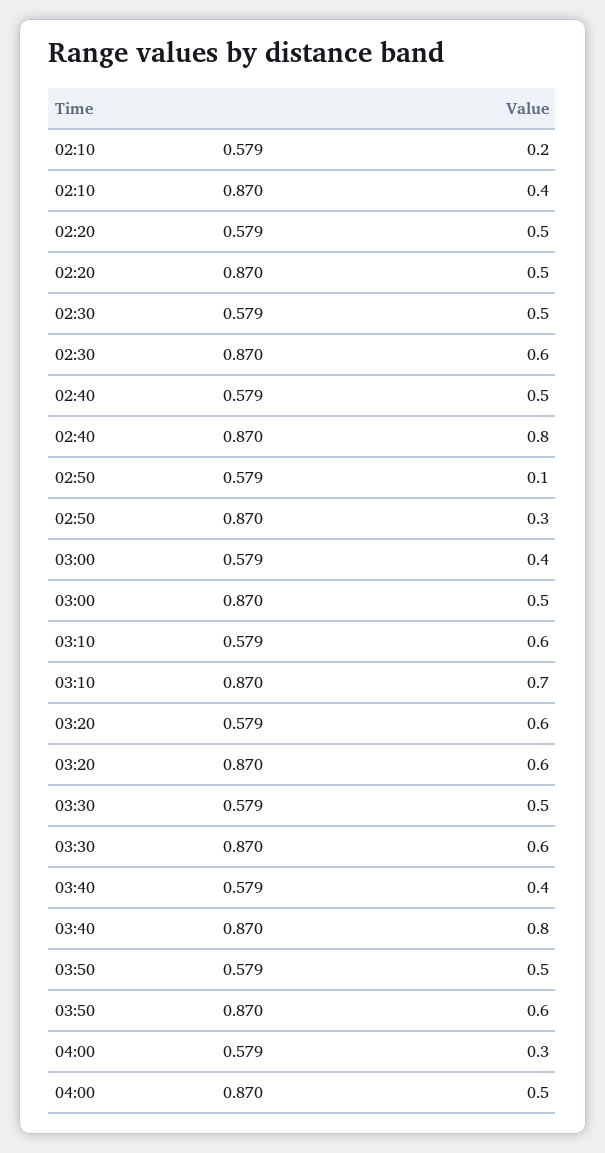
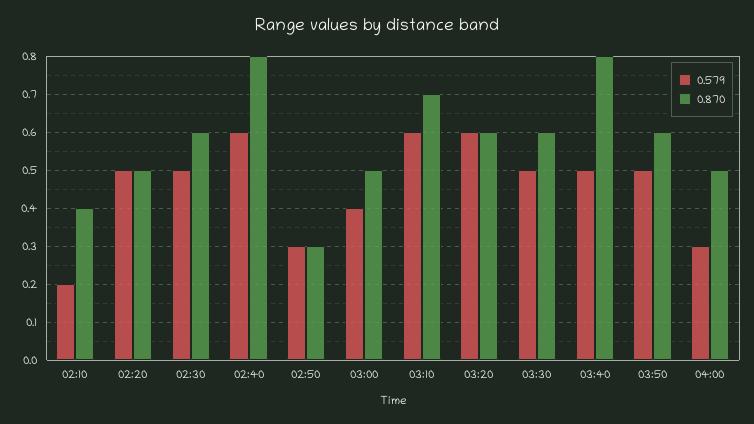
0.579, 02:40: 0.5 -> 0.6
0.579, 02:50: 0.1 -> 0.3
0.579, 03:40: 0.4 -> 0.5

